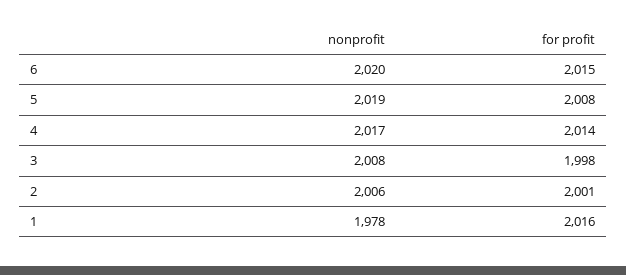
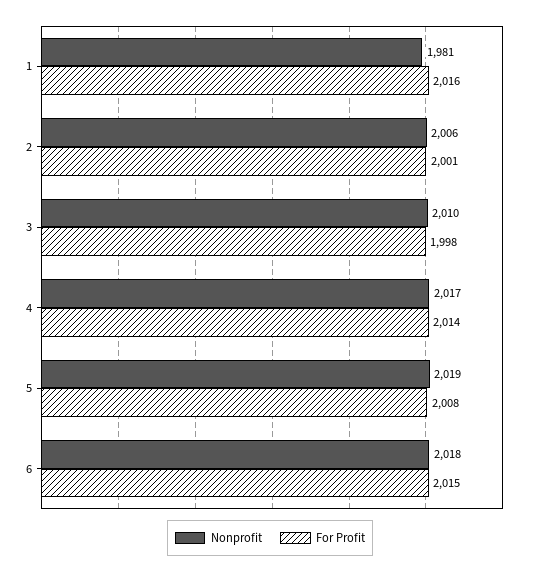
nonprofit, 6: 2020 -> 2018
nonprofit, 3: 2008 -> 2010
nonprofit, 1: 1978 -> 1981

